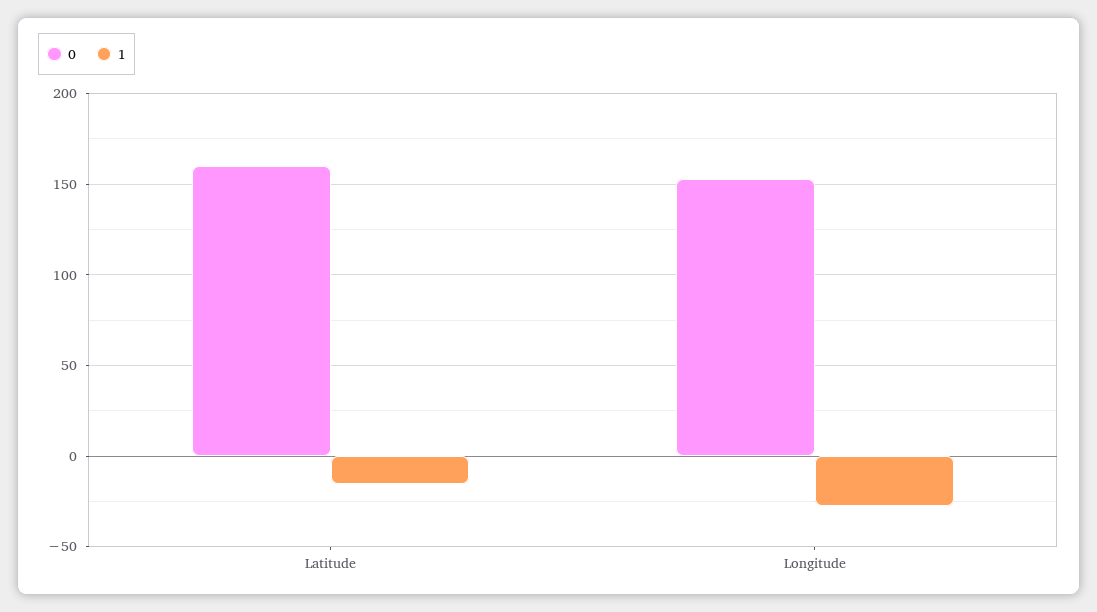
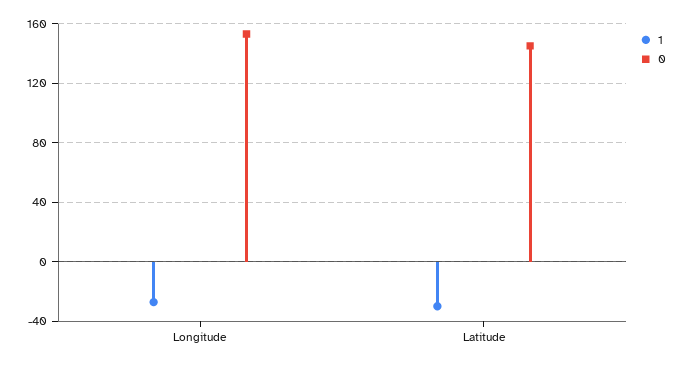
0, Latitude: 160 -> 145
1, Latitude: -15 -> -30

